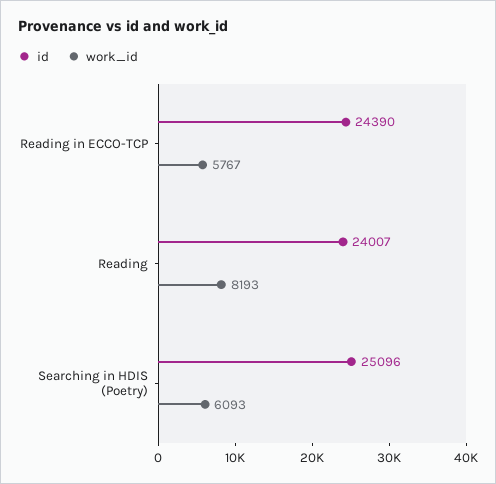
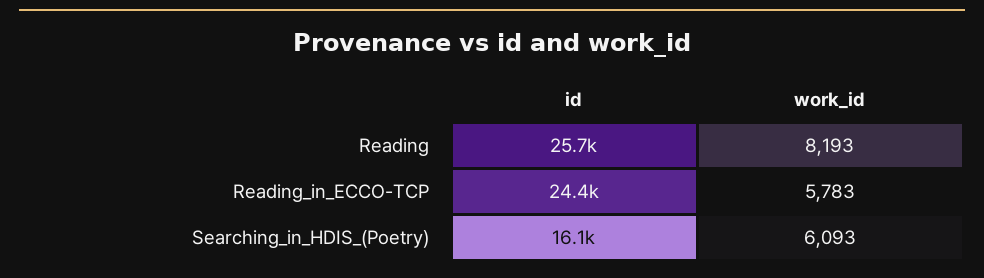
work_id, Reading in ECCO-TCP: 5767 -> 5783
id, Reading: 24007 -> 25700
id, Searching in HDIS (Poetry): 25096 -> 16100

